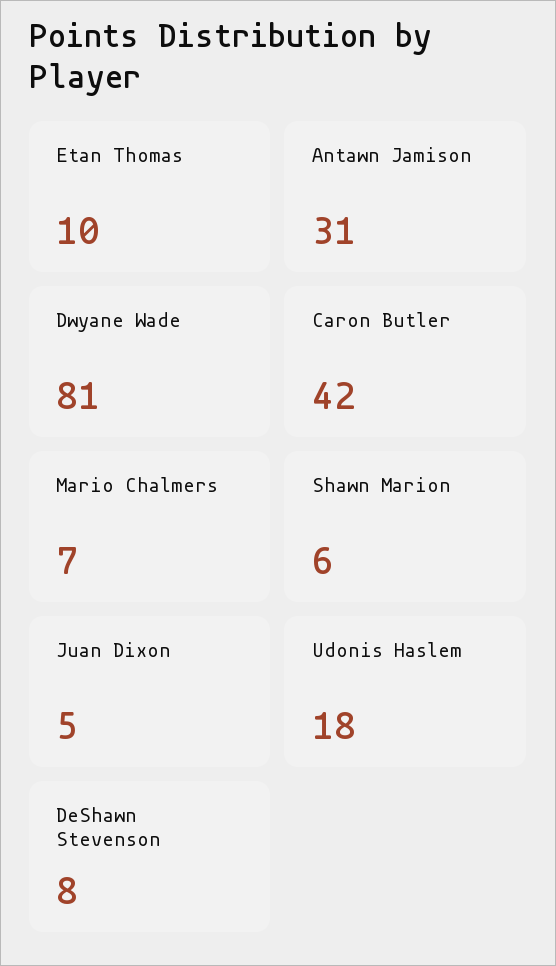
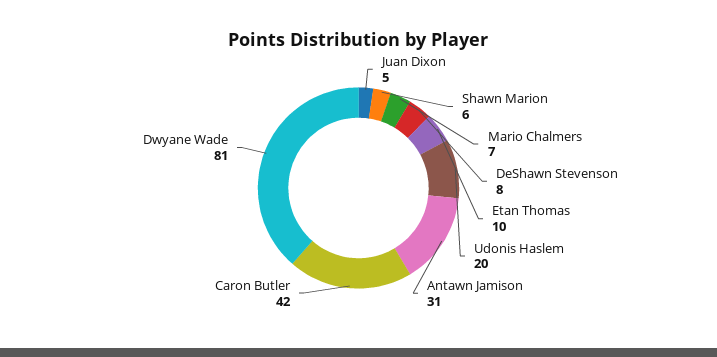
Udonis Haslem: 18 -> 20

